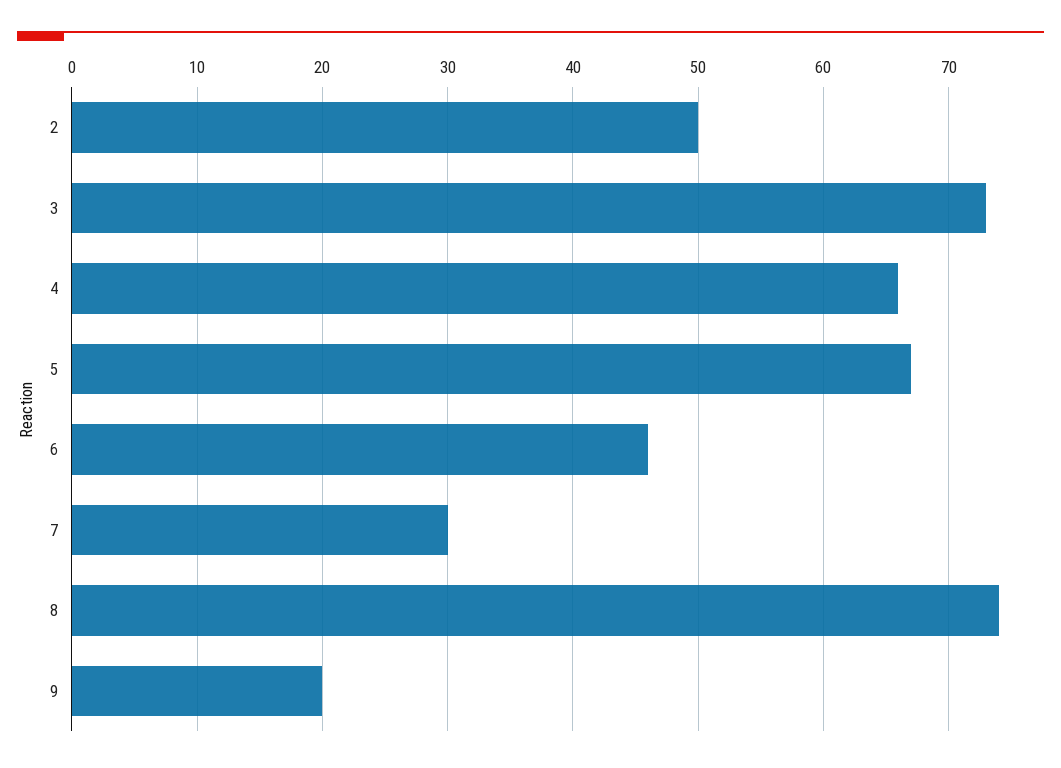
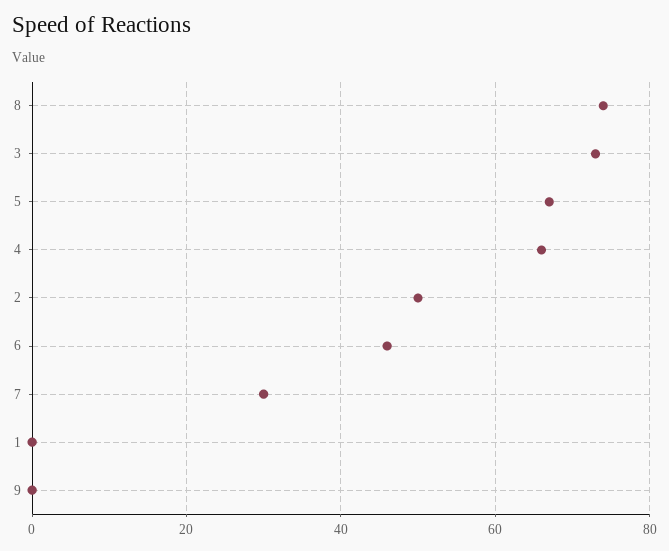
9: 20 -> 0
1: none -> 0

